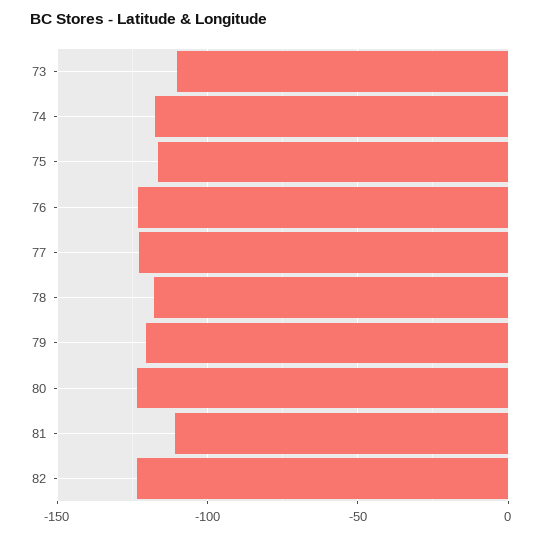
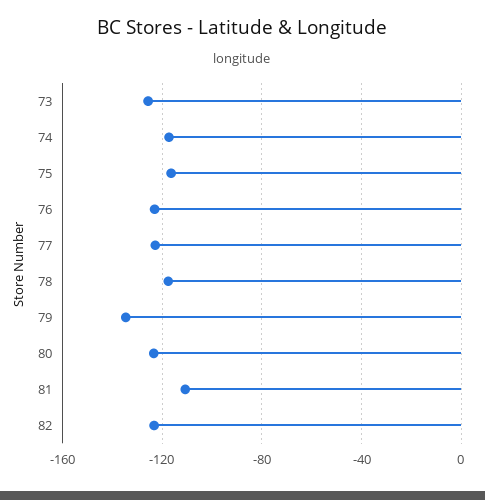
73: -110 -> -125
79: -120 -> -135

